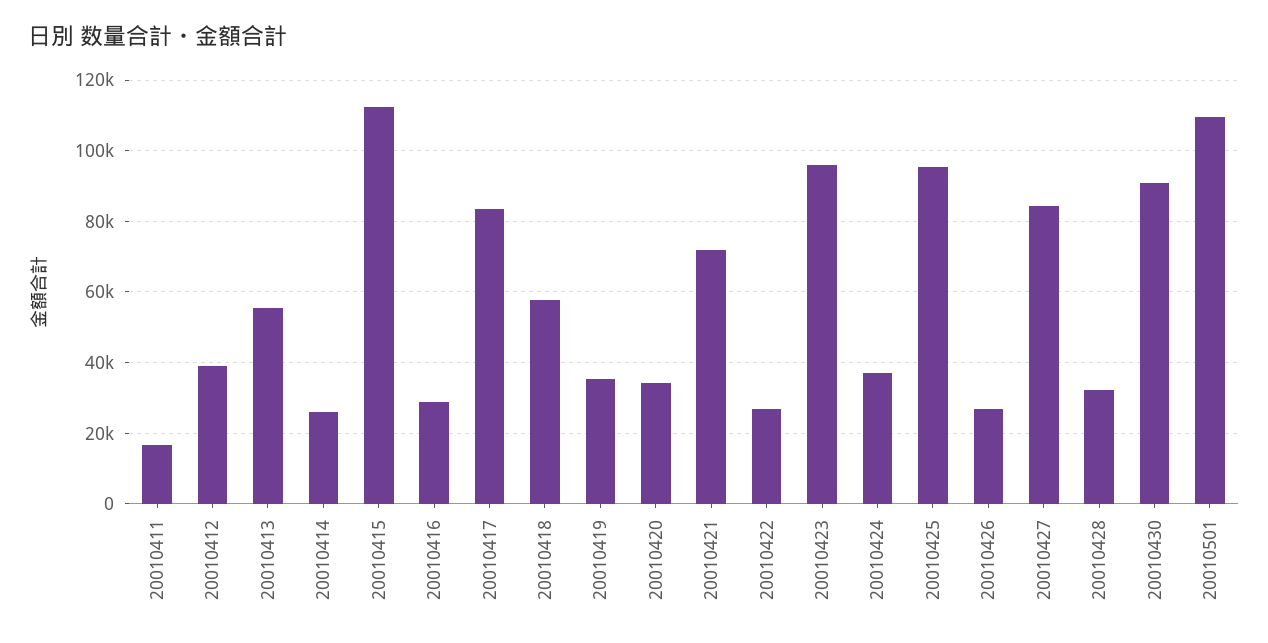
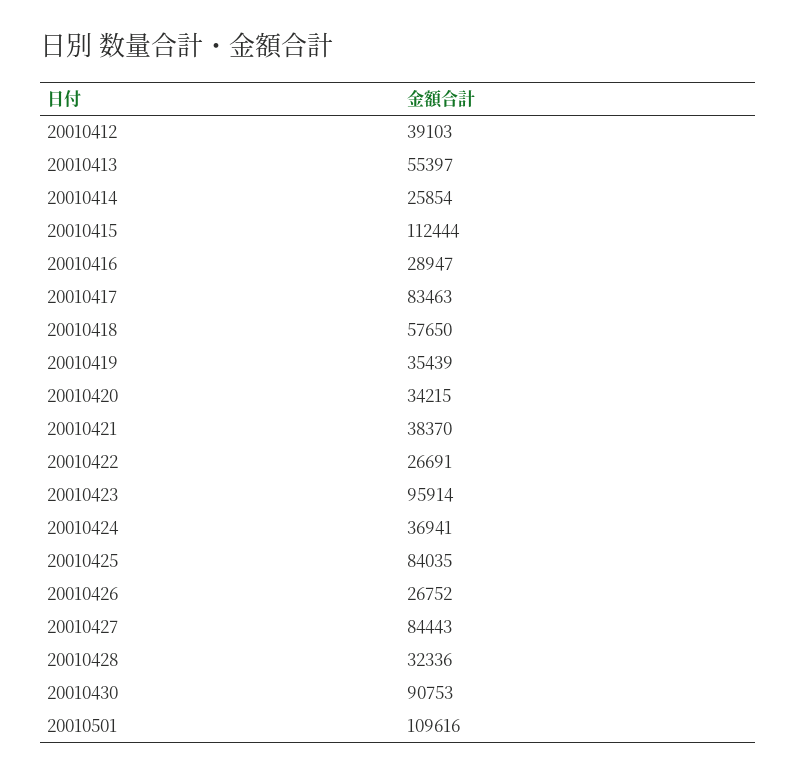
20010411: 16000 -> none
20010421: 72000 -> 38370
20010425: 96000 -> 84035

